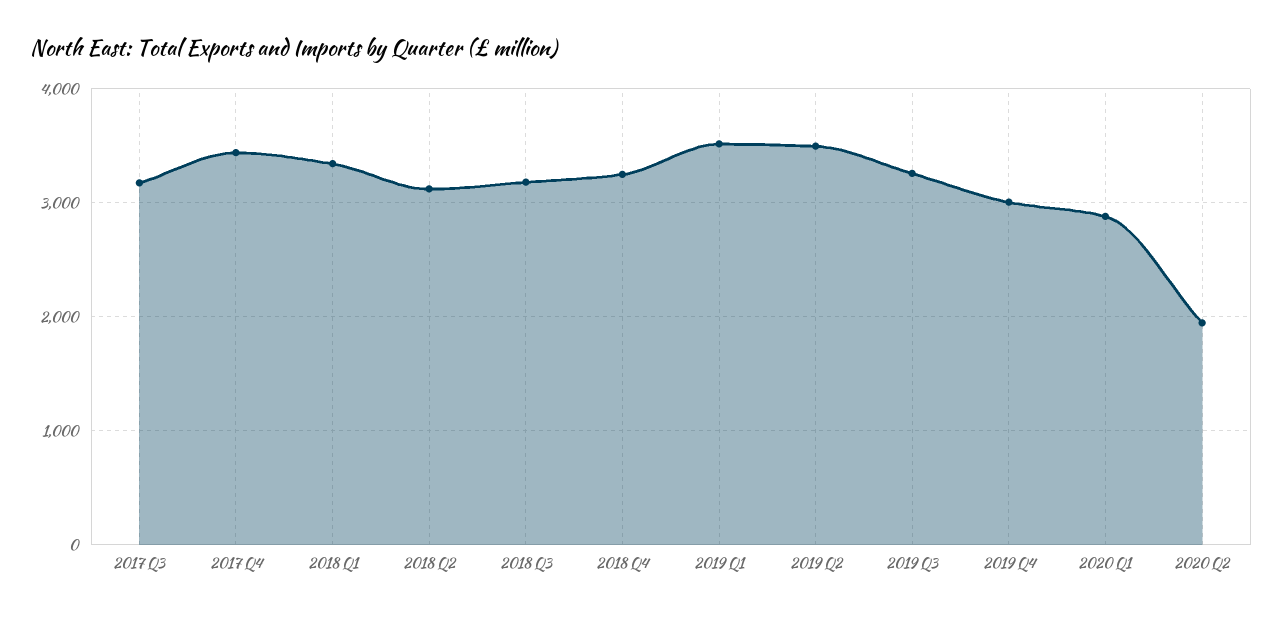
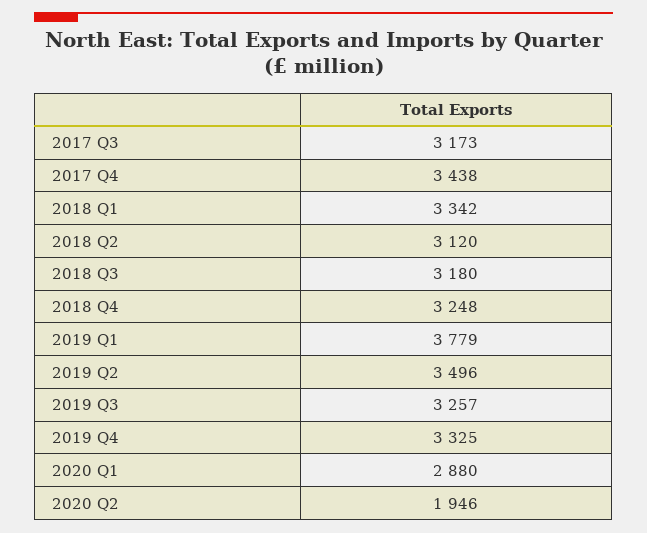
2019 Q1: 3500 -> 3779
2019 Q4: 3000 -> 3325

